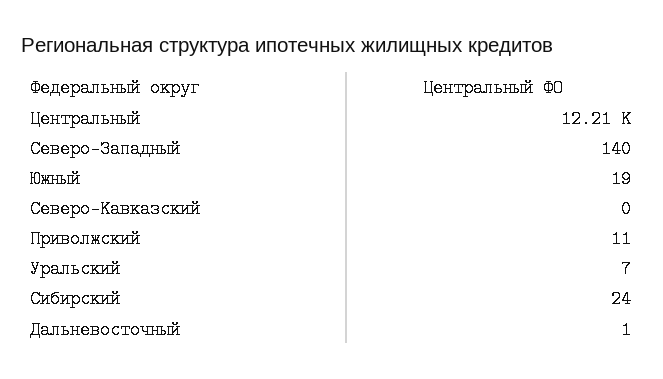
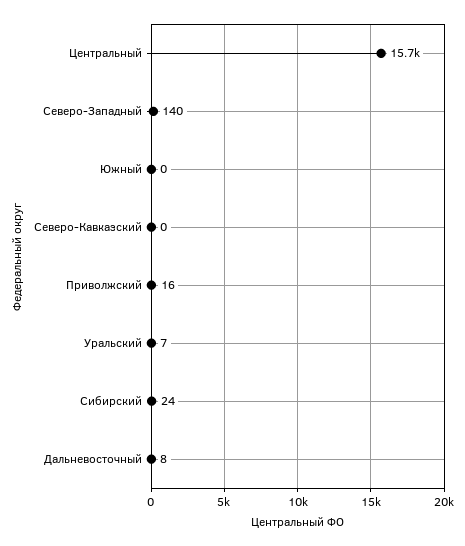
Центральный: 12210 -> 15700
Южный: 19 -> 0
Приволжский: 11 -> 16
Дальневосточный: 1 -> 8

